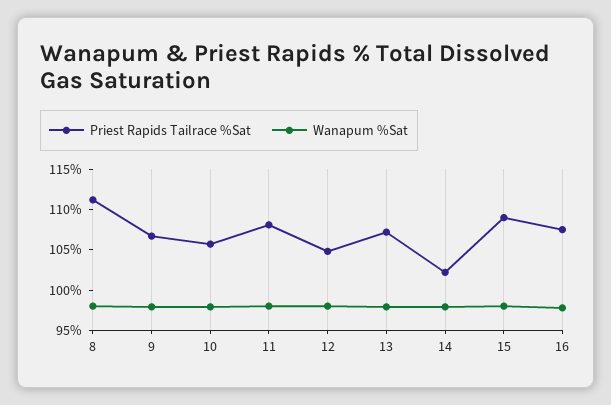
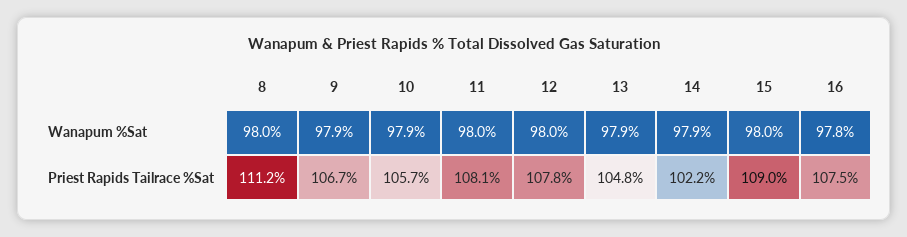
Priest Rapids Tailrace %Sat, 12: 105 -> 107.8
Priest Rapids Tailrace %Sat, 13: 107 -> 104.8

